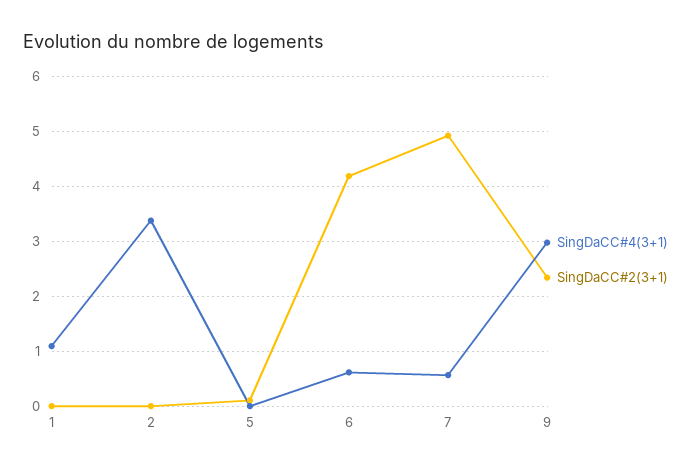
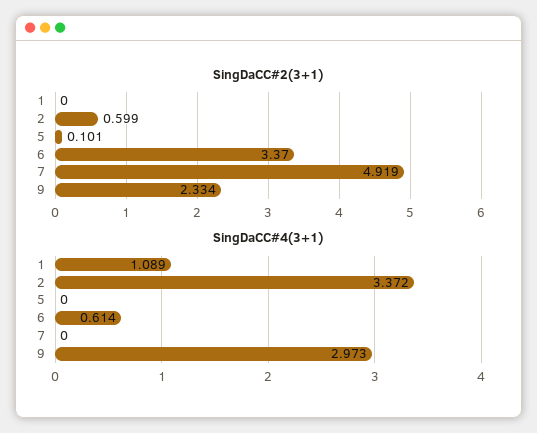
SingDaCC#2(3+1), 2: 0 -> 0.599
SingDaCC#2(3+1), 6: 4.2 -> 3.37
SingDaCC#4(3+1), 7: 0.6 -> 0

